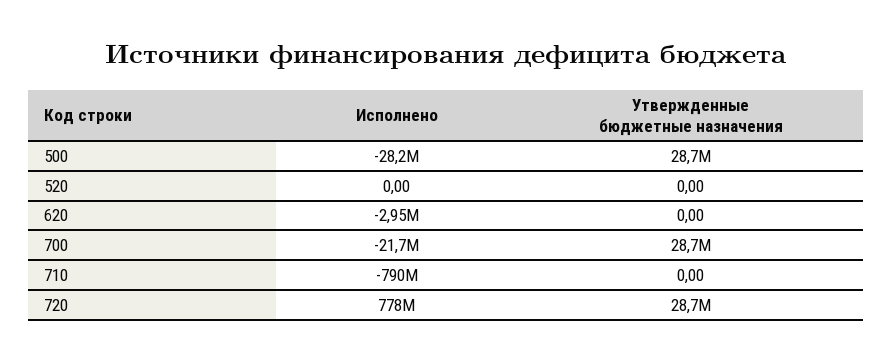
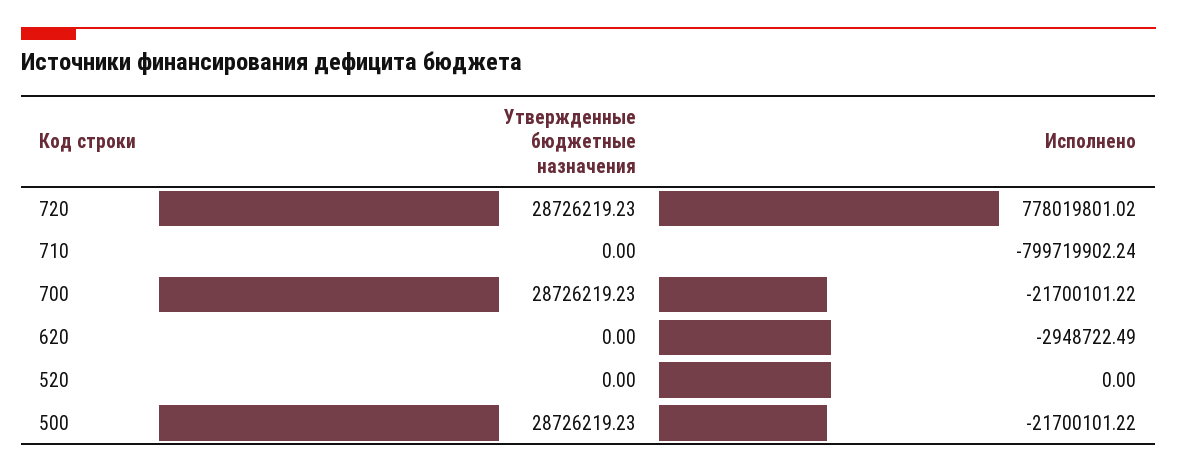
Исполнено, 500: -28200000 -> -21700101.22
Исполнено, 710: -790000000 -> -799719902.24

